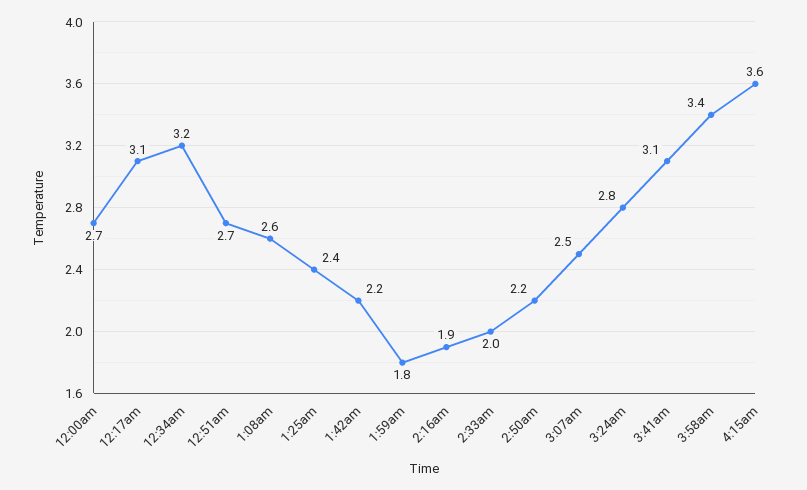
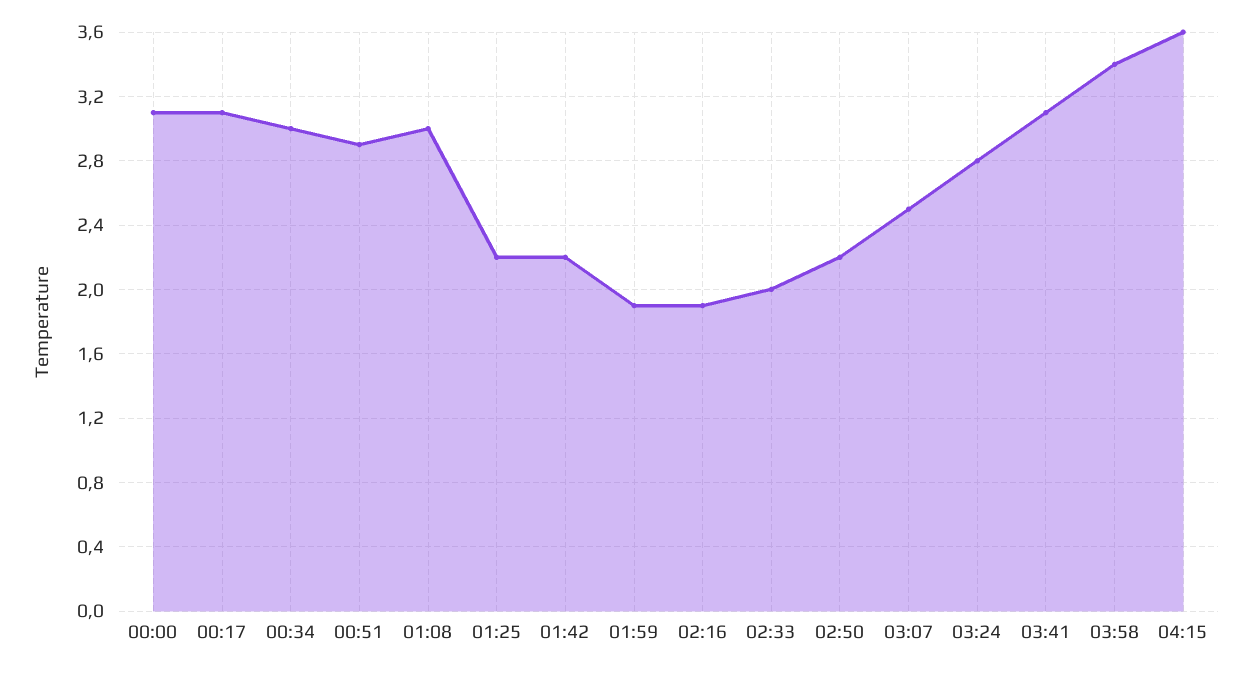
12:00am: 2.7 -> 3.1
12:34am: 3.2 -> 3
12:51am: 2.7 -> 2.9
1:08am: 2.6 -> 3
1:25am: 2.4 -> 2.2
1:59am: 1.8 -> 1.9

